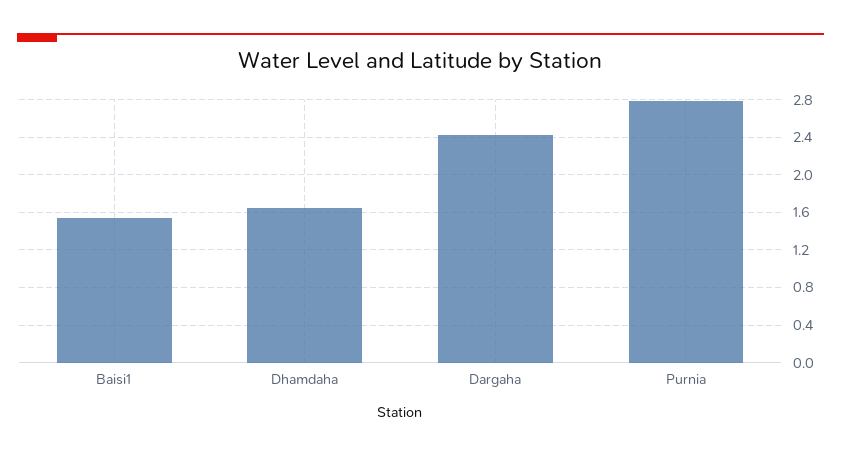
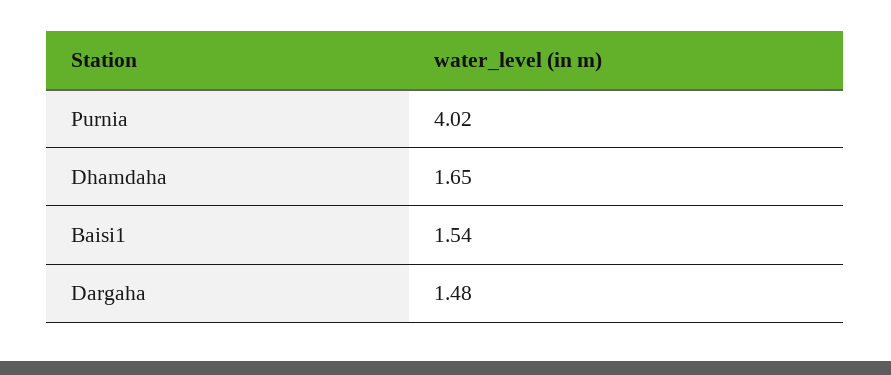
Dargaha: 2.4 -> 1.48
Purnia: 2.8 -> 4.02

